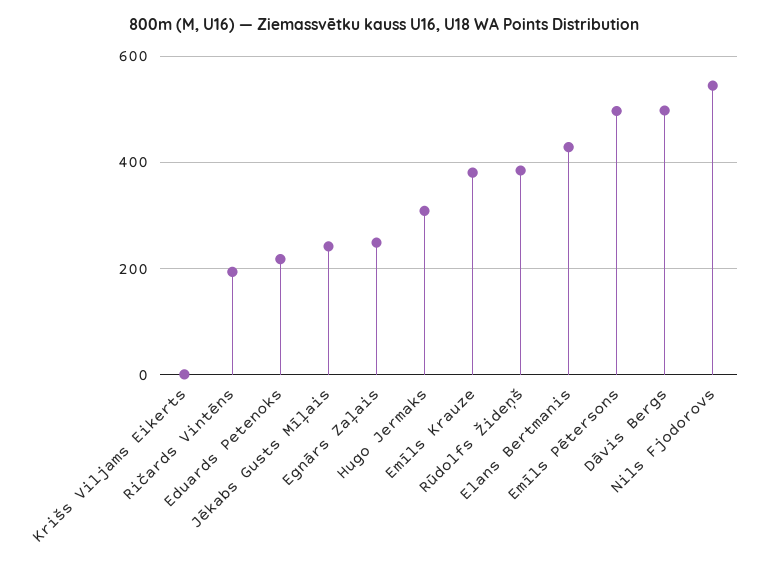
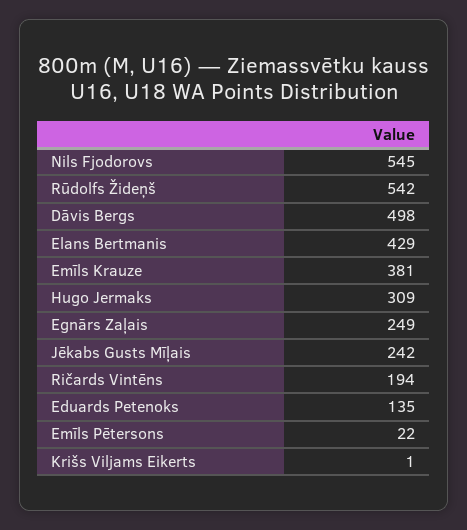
Eduards Petenoks: 220 -> 135
Rūdolfs Žideņš: 380 -> 542
Emīls Pētersons: 500 -> 22

